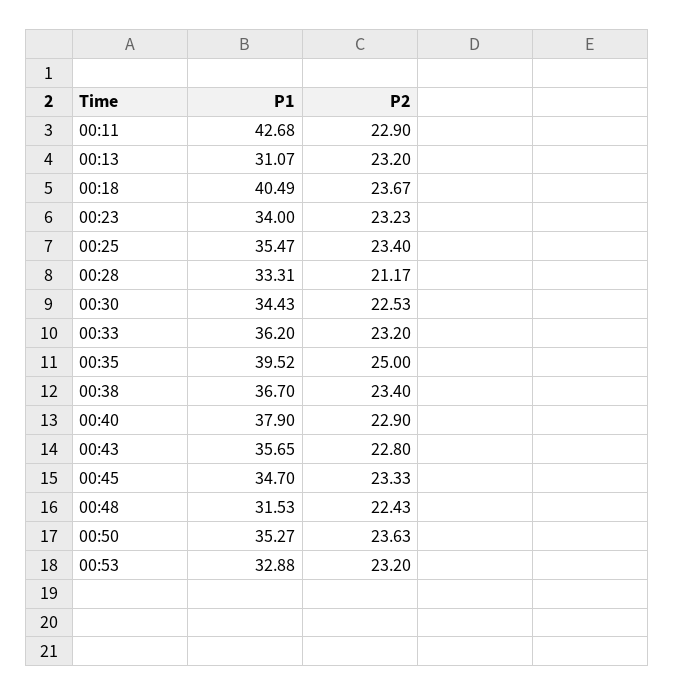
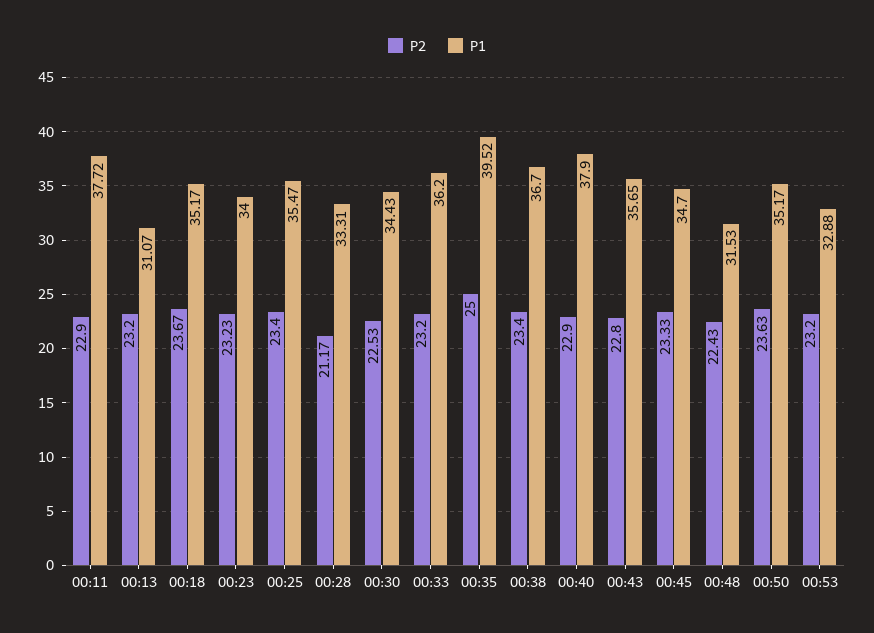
P1, 00:11: 42.68 -> 37.72
P1, 00:18: 40.49 -> 35.17
P1, 00:50: 35.27 -> 35.17

